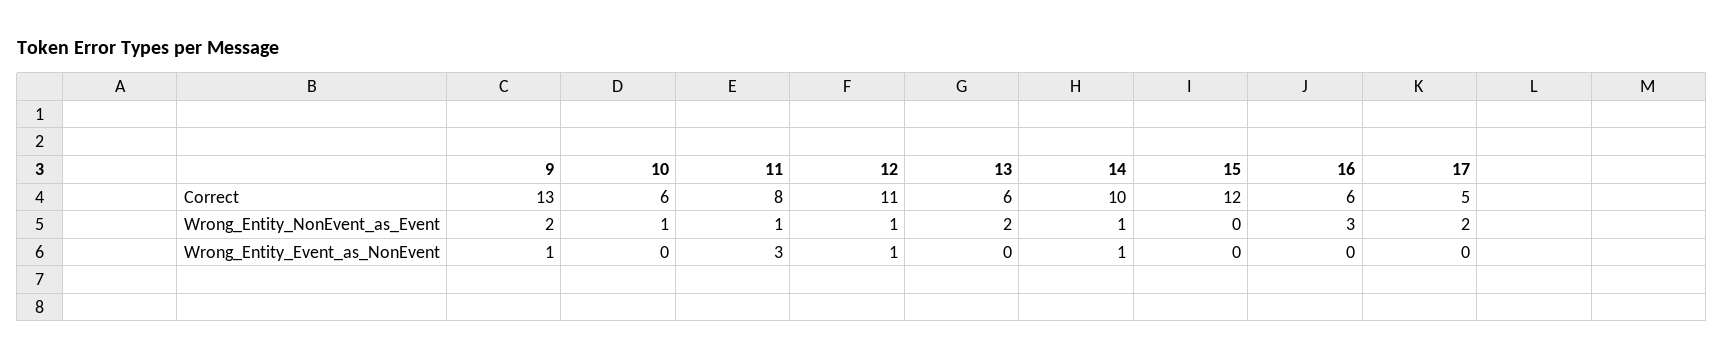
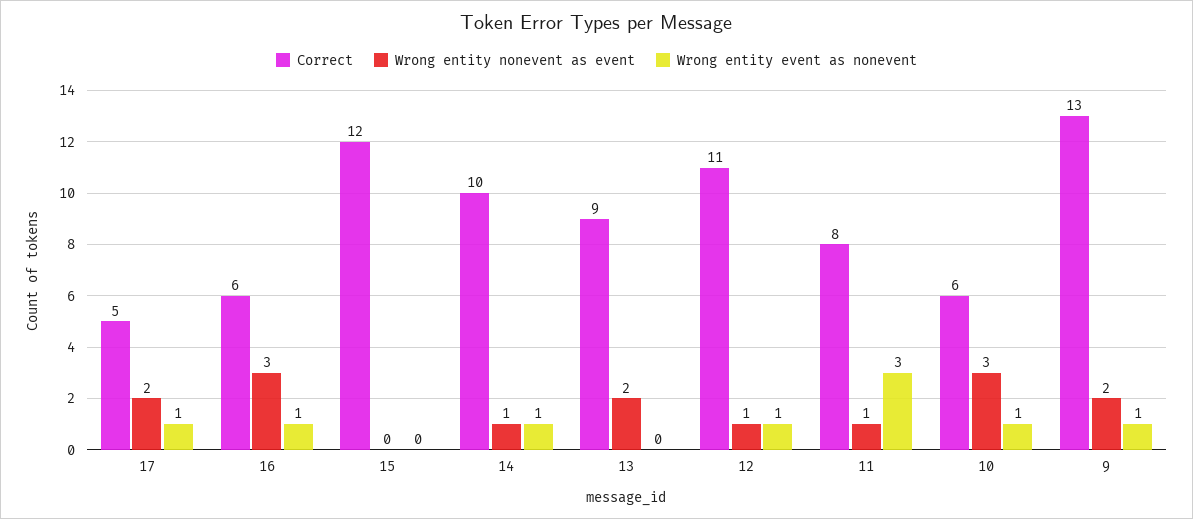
Correct, 13: 6 -> 9
Wrong_Entity_NonEvent_as_Event, 10: 1 -> 3
Wrong_Entity_Event_as_NonEvent, 10: 0 -> 1
Wrong_Entity_Event_as_NonEvent, 16: 0 -> 1
Wrong_Entity_Event_as_NonEvent, 17: 0 -> 1

